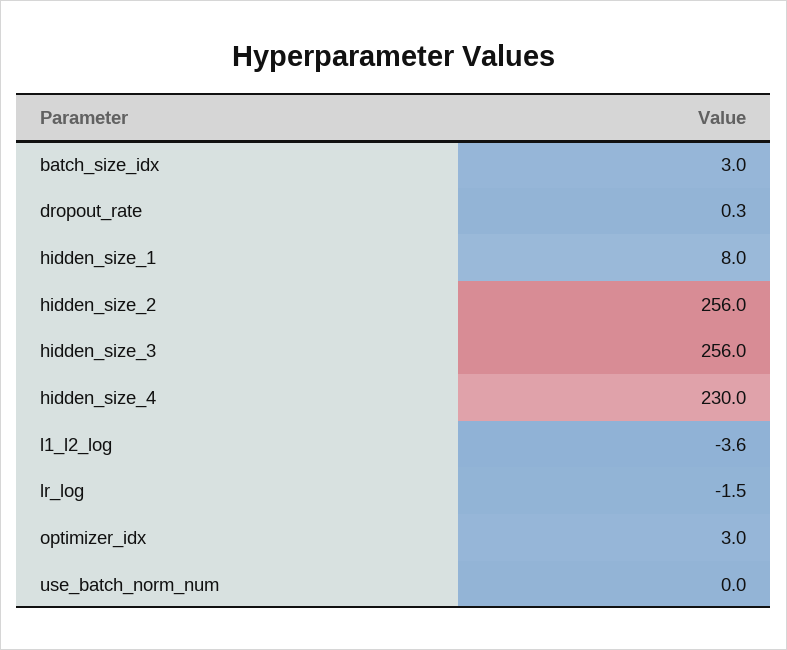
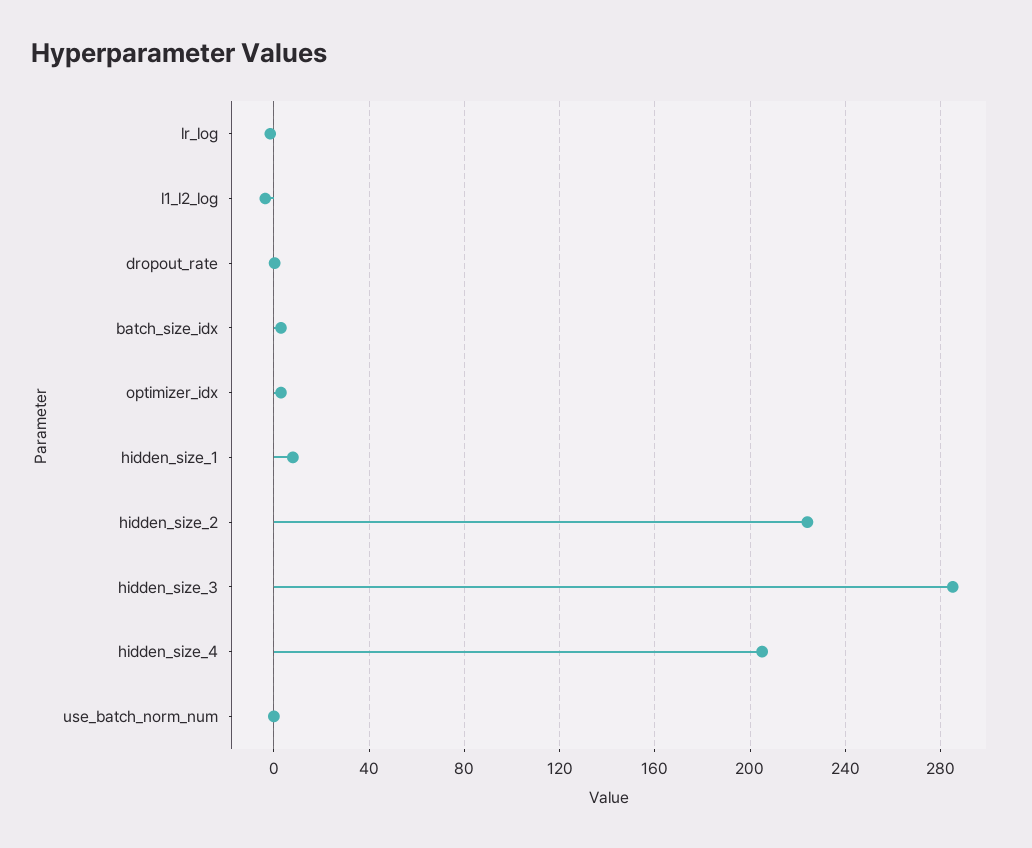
hidden_size_2: 256 -> 225
hidden_size_3: 256 -> 285
hidden_size_4: 230 -> 205

